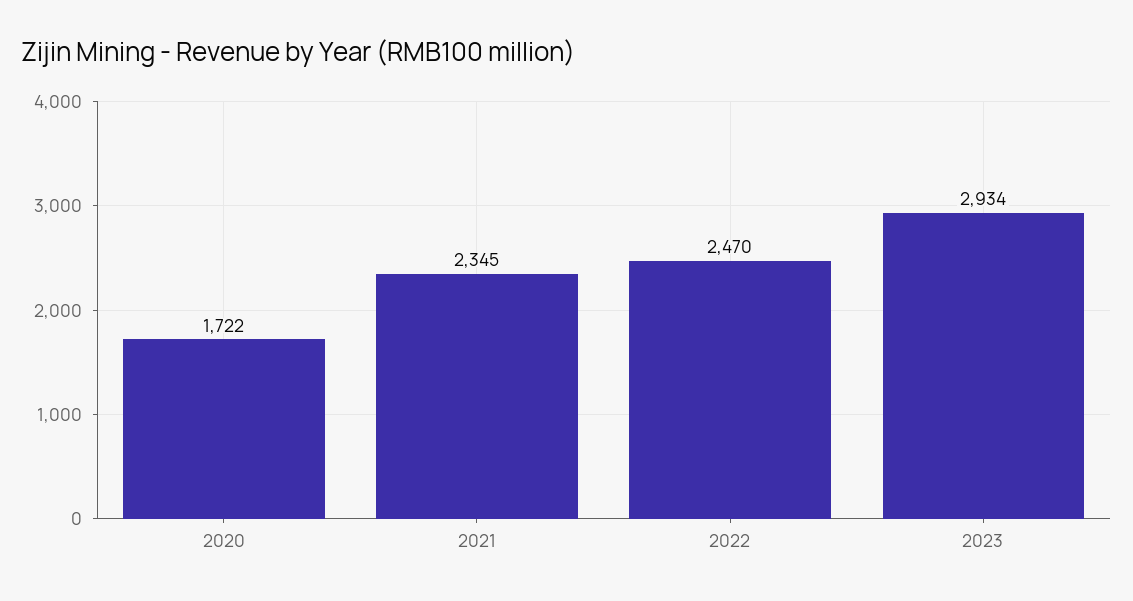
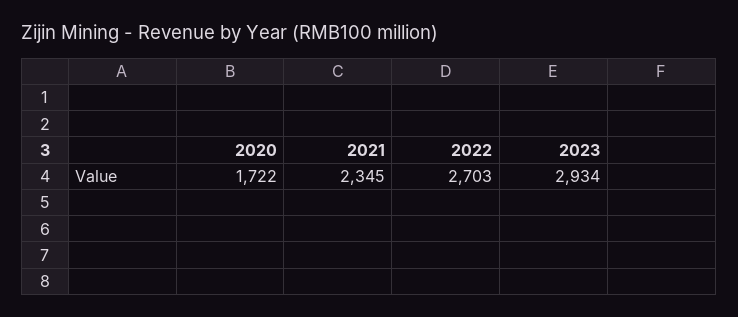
2022: 2470 -> 2703

